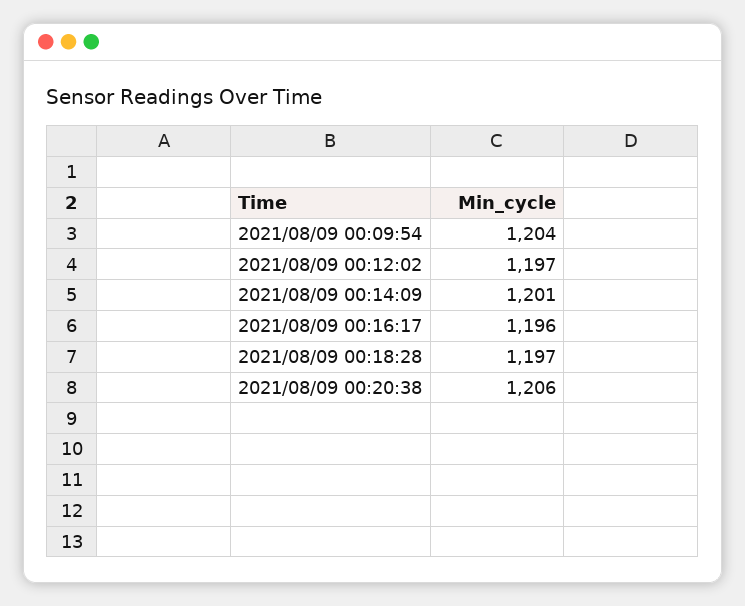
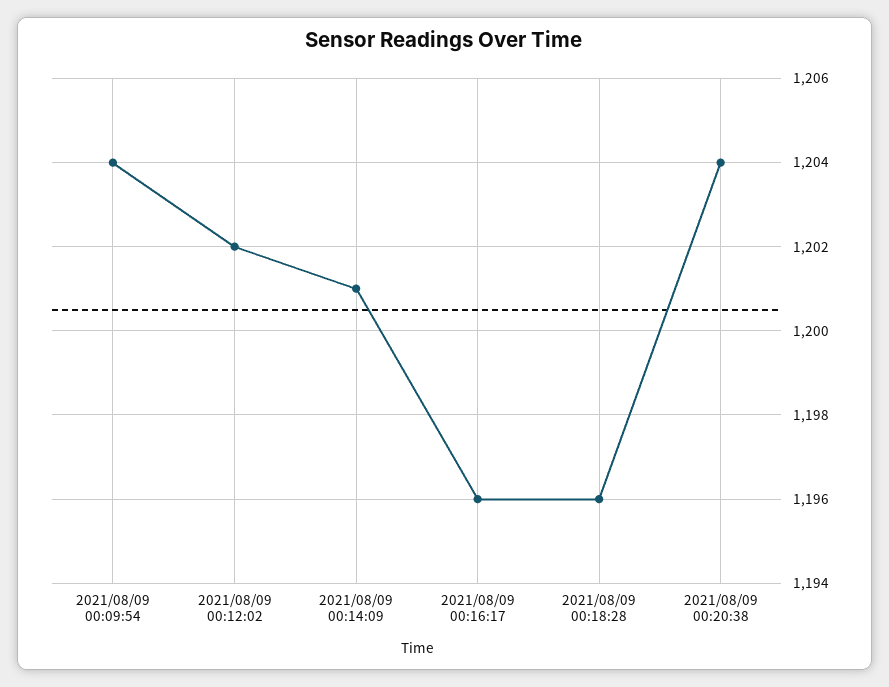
2021/08/09 00:12:02: 1197 -> 1202
2021/08/09 00:18:28: 1197 -> 1196
2021/08/09 00:20:38: 1206 -> 1204

